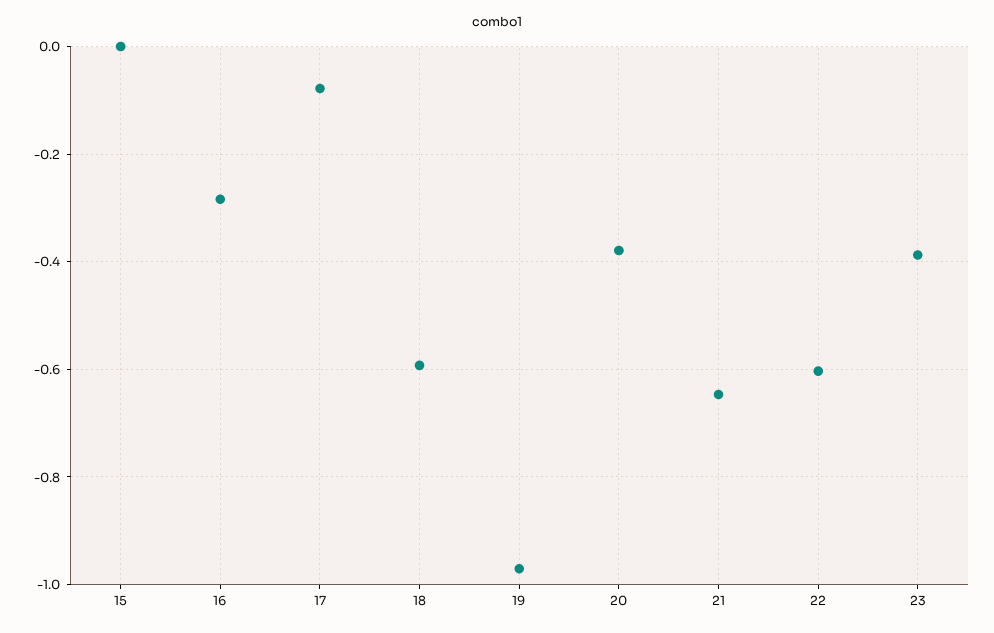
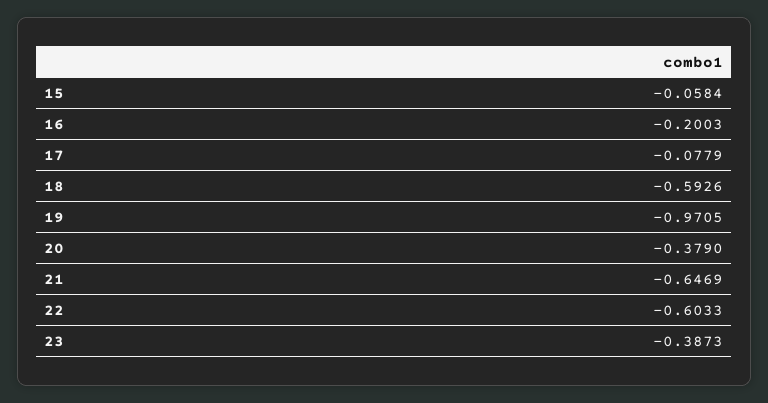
15: 0 -> -0.0584
16: -0.28 -> -0.2003

